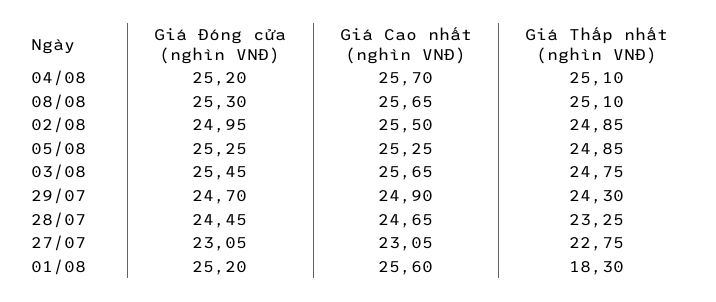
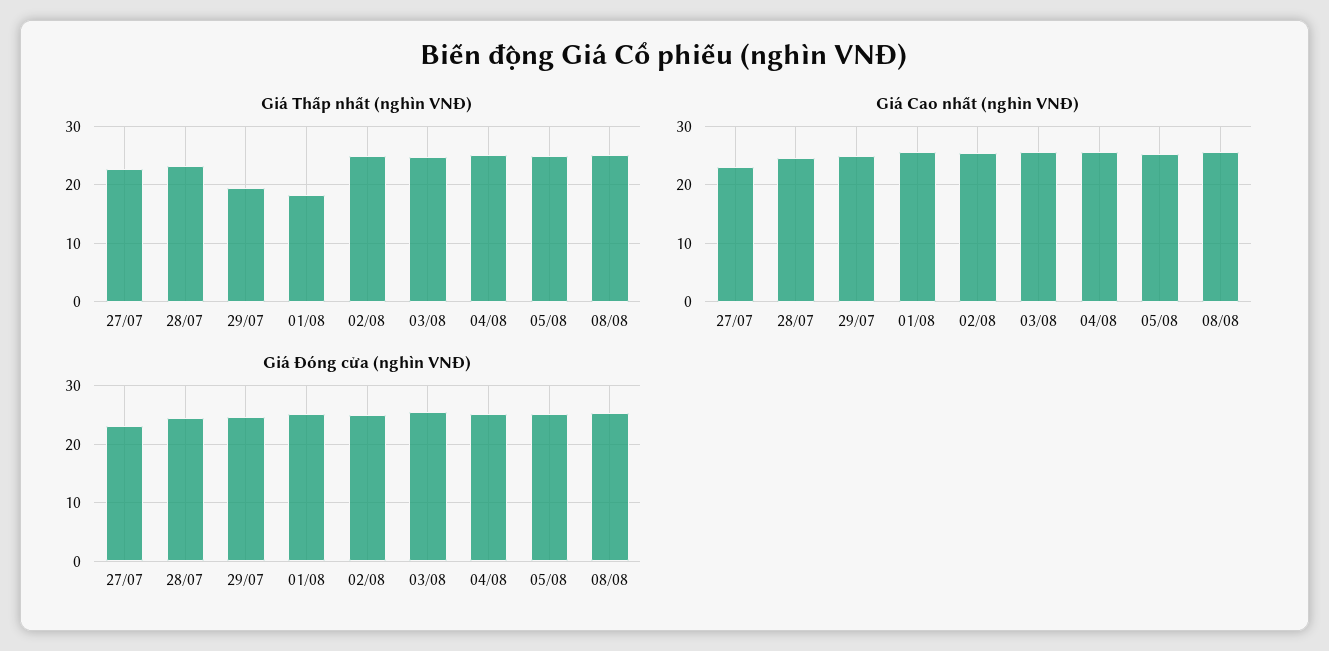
Giá Thấp nhất (nghìn VNĐ), 29/07: 24.3 -> 20

